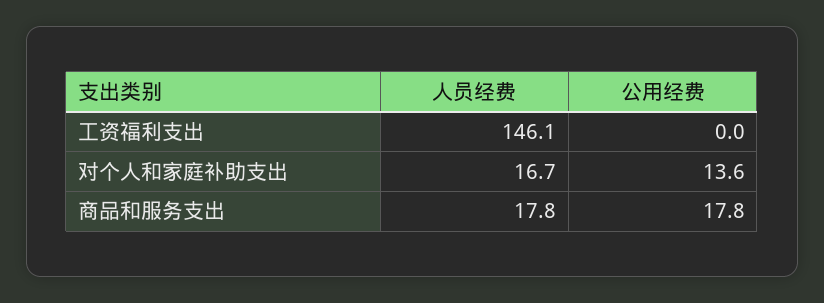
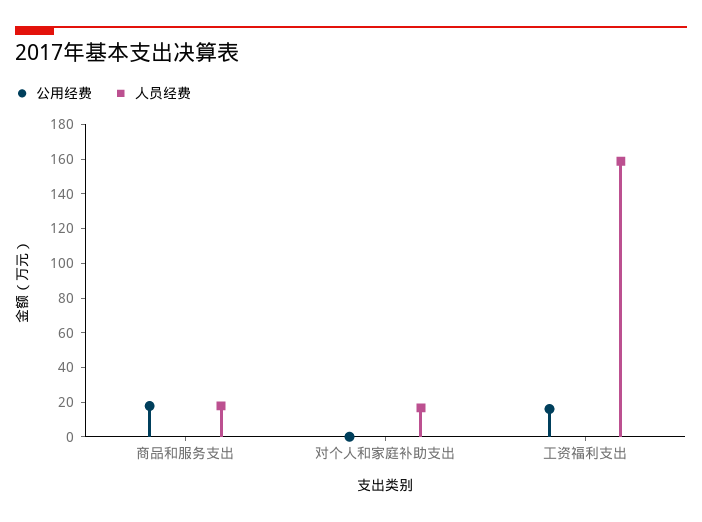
人员经费, 工资福利支出: 146.1 -> 160
公用经费, 工资福利支出: 0 -> 15
公用经费, 对个人和家庭补助支出: 13.6 -> 0

